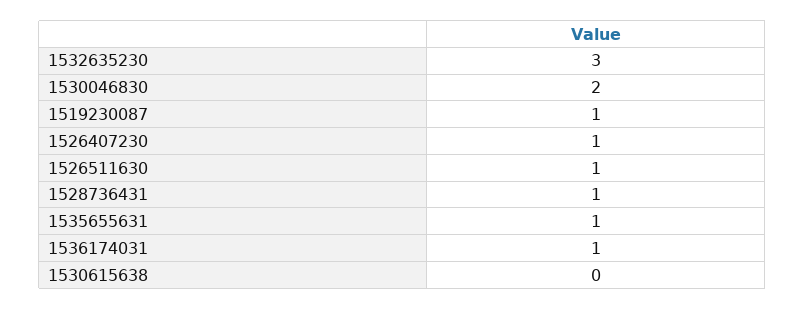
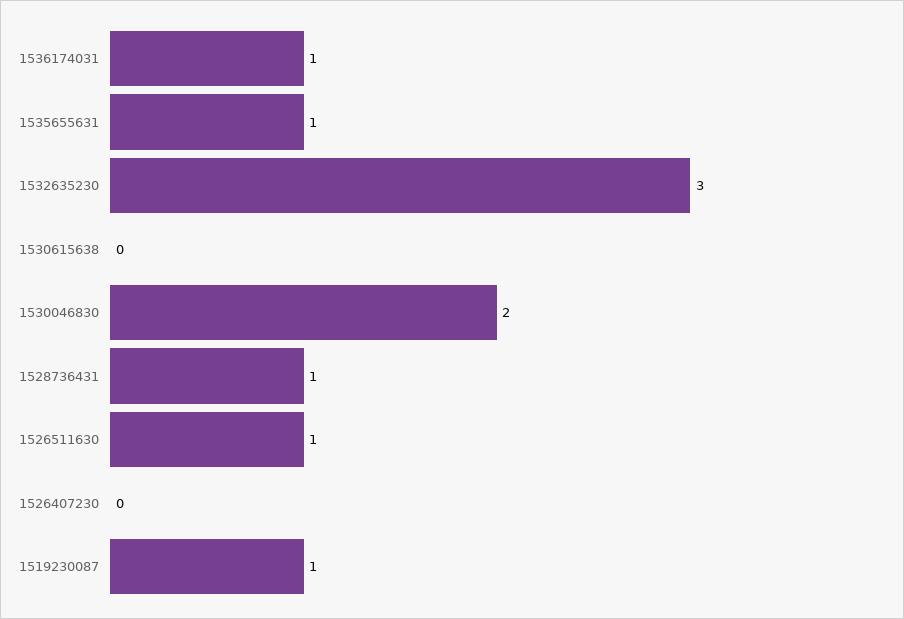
1526407230: 1 -> 0

